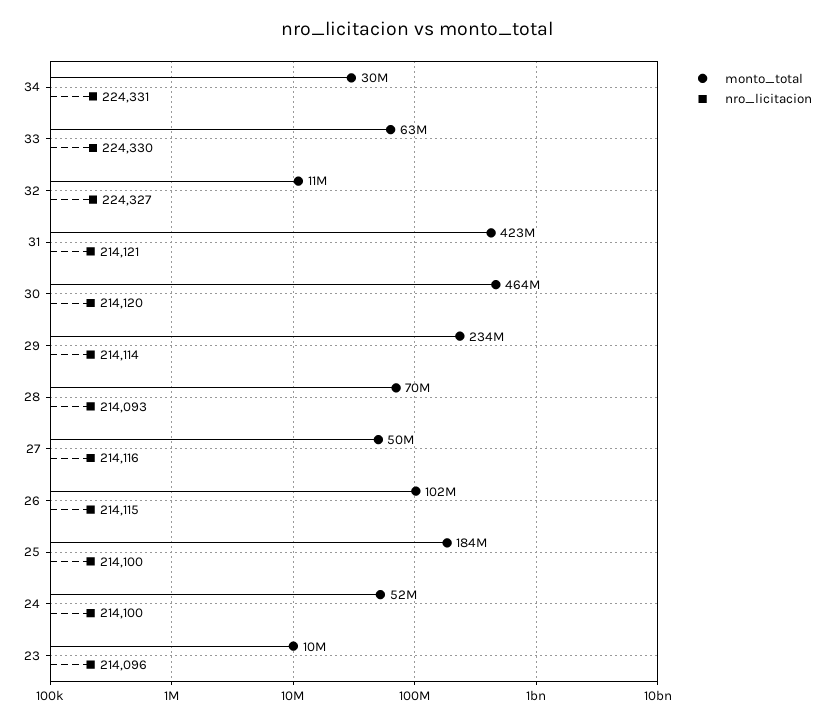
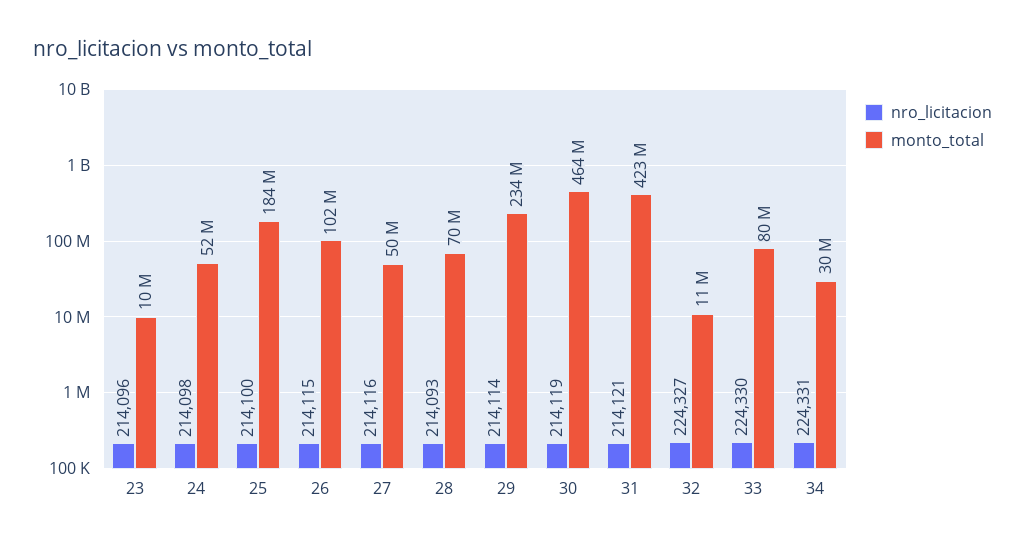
monto_total, 33: 63000000 -> 80000000
nro_licitacion, 30: 214120 -> 214119
nro_licitacion, 24: 214100 -> 214098

